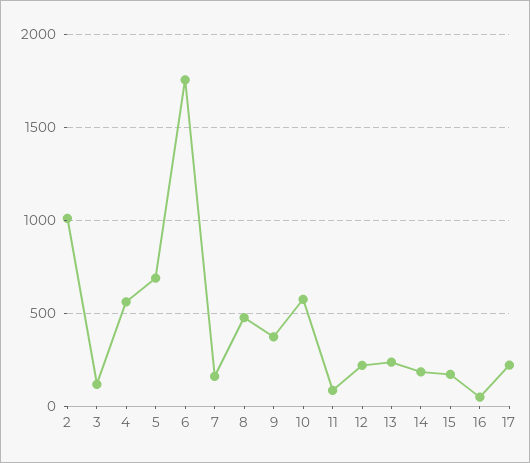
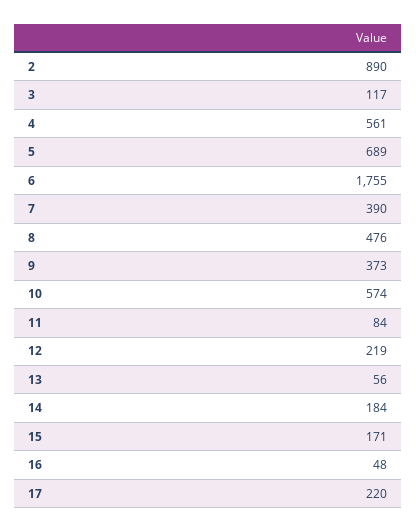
2: 1000 -> 890
7: 150 -> 390
13: 250 -> 56

